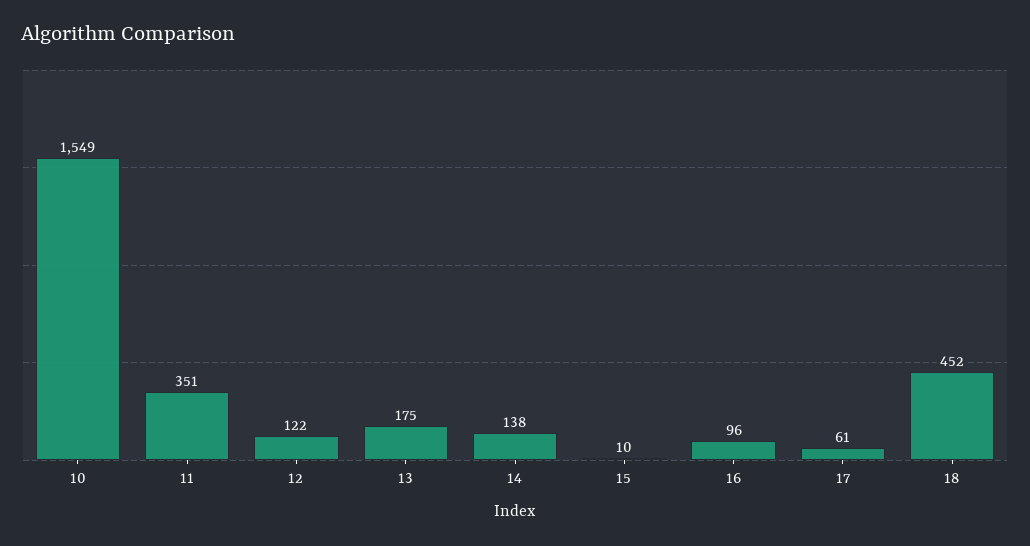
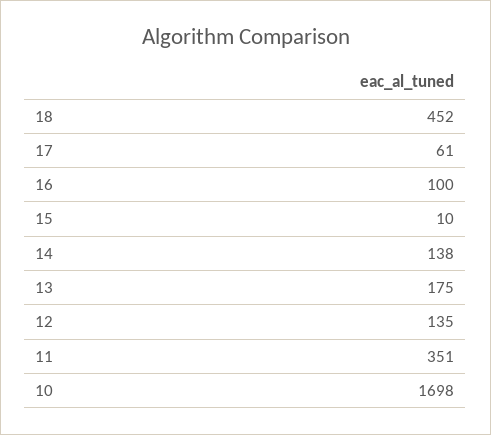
10: 1549 -> 1698
12: 122 -> 135
16: 96 -> 100

